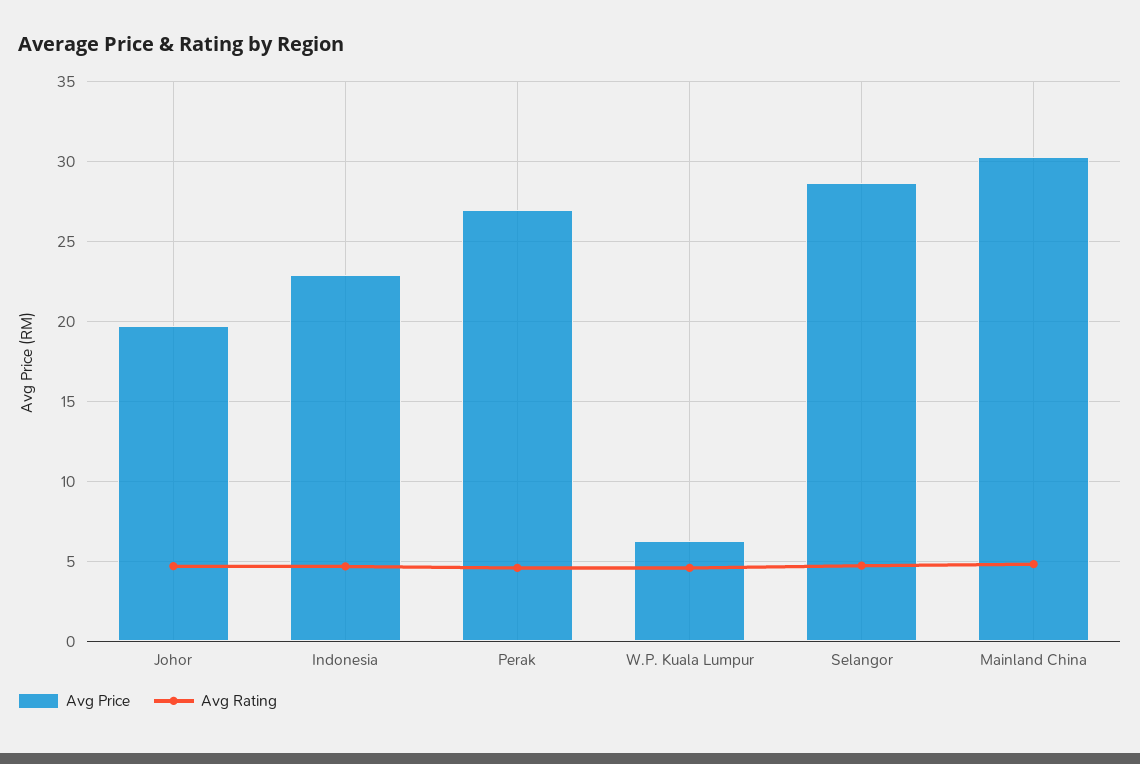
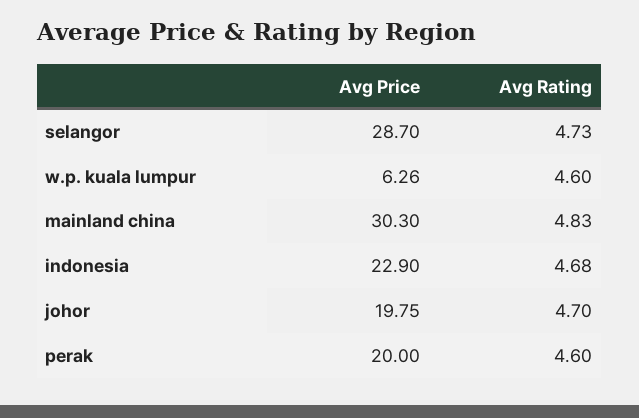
Avg Price, Perak: 27 -> 20

